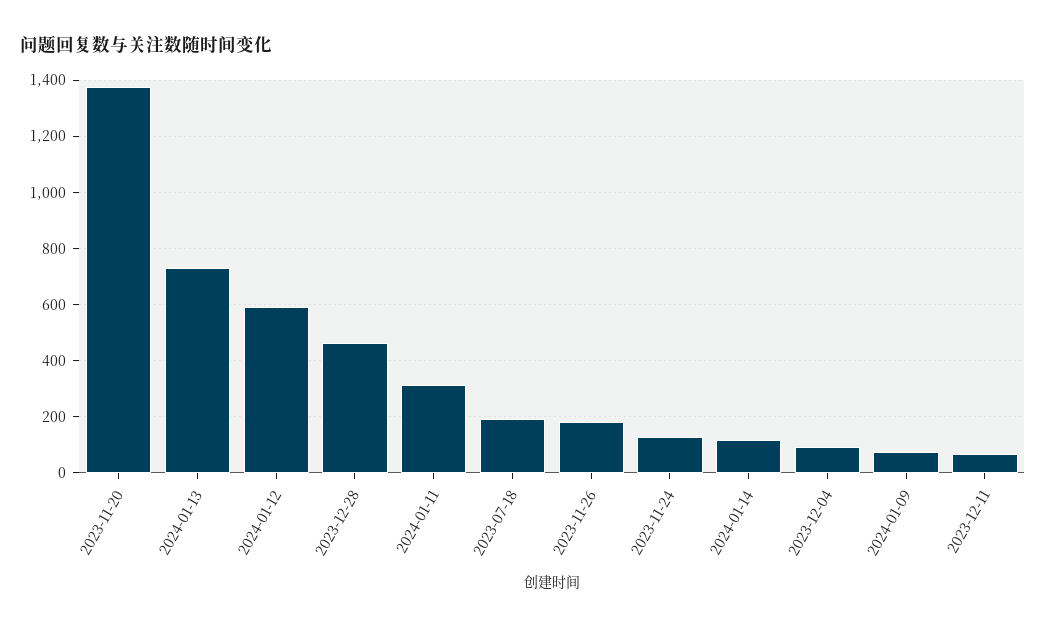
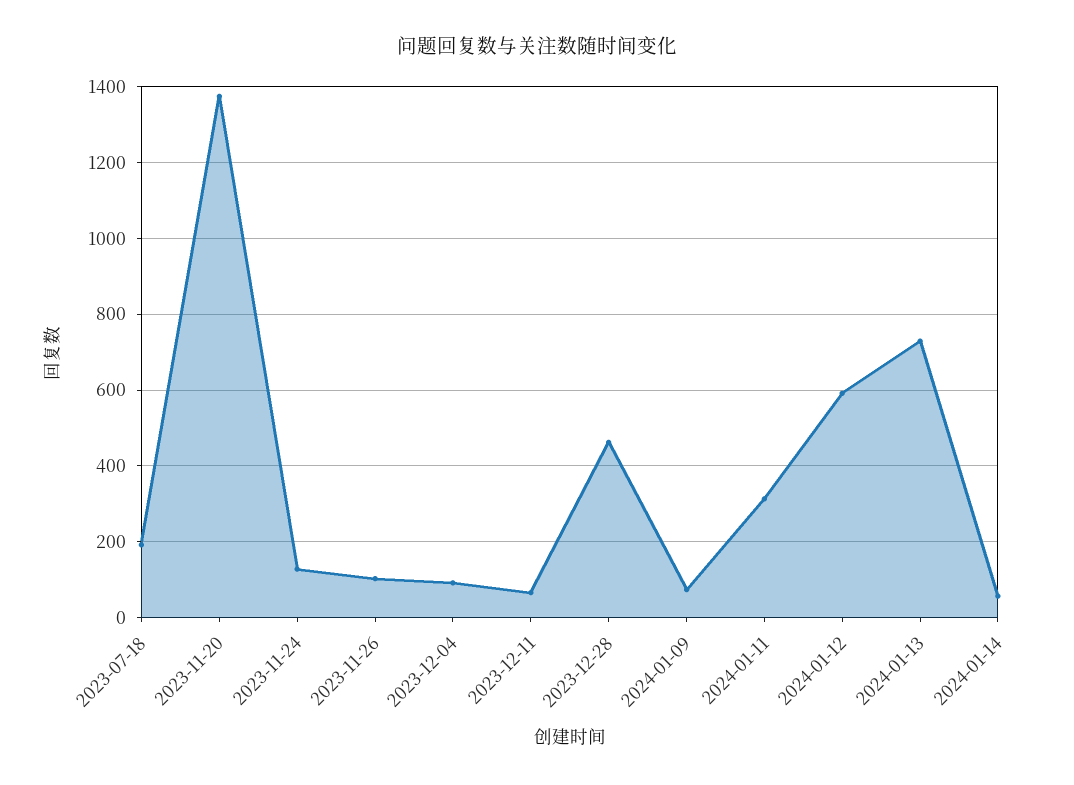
2023-11-26: 175 -> 100
2024-01-14: 125 -> 60

